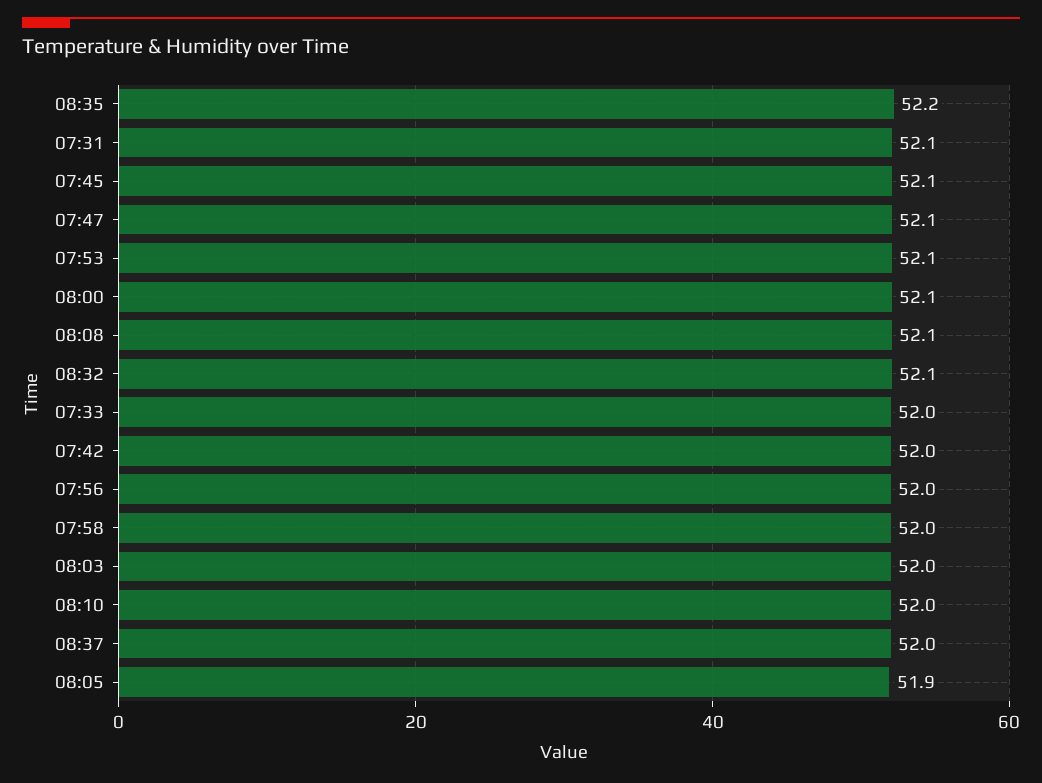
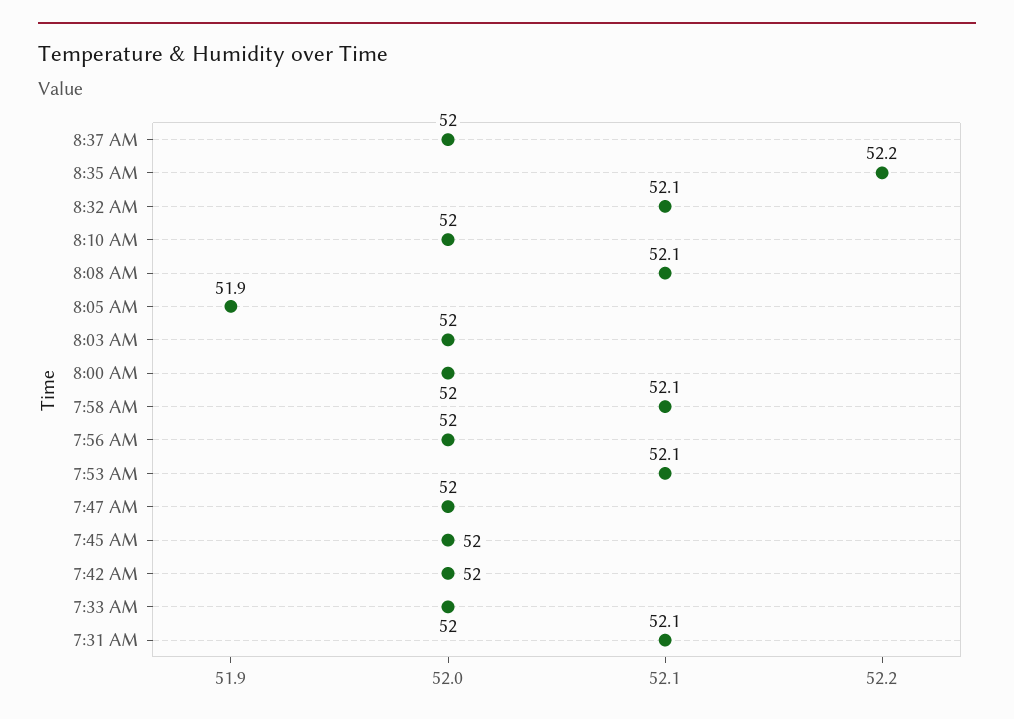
07:45: 52.1 -> 52
07:47: 52.1 -> 52
08:00: 52.1 -> 52
07:58: 52 -> 52.1

